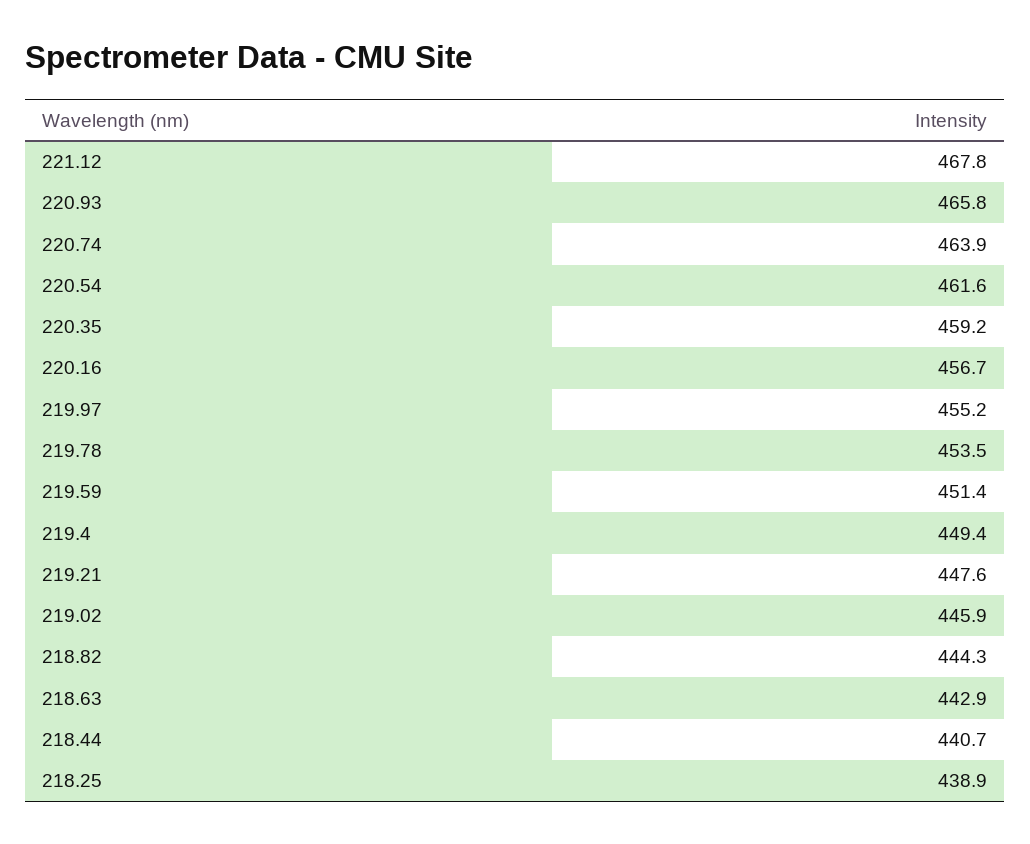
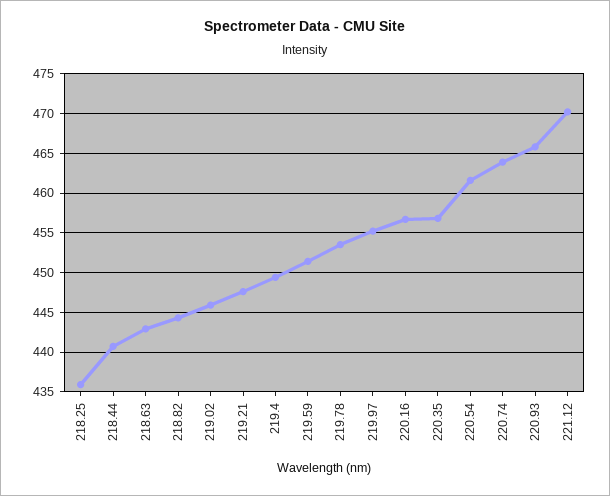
221.12: 467.8 -> 470
220.35: 459.2 -> 457
218.25: 438.9 -> 436

